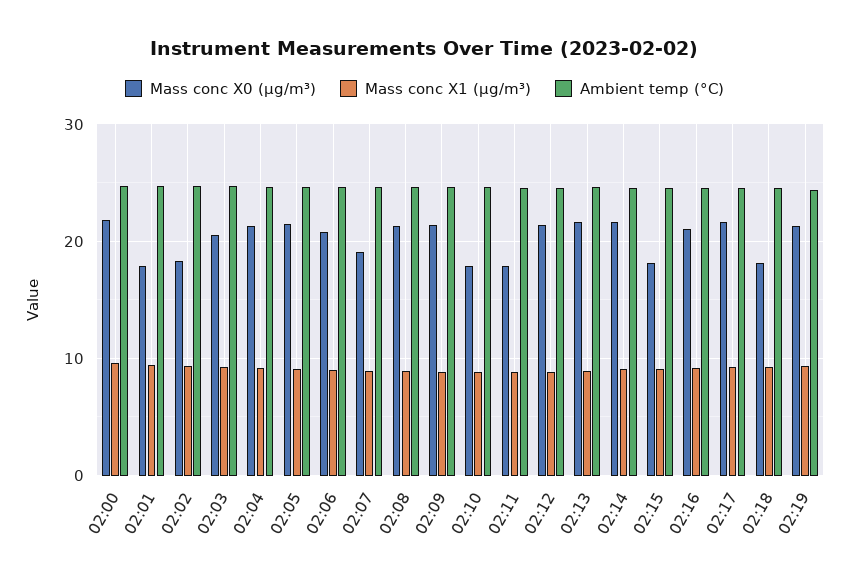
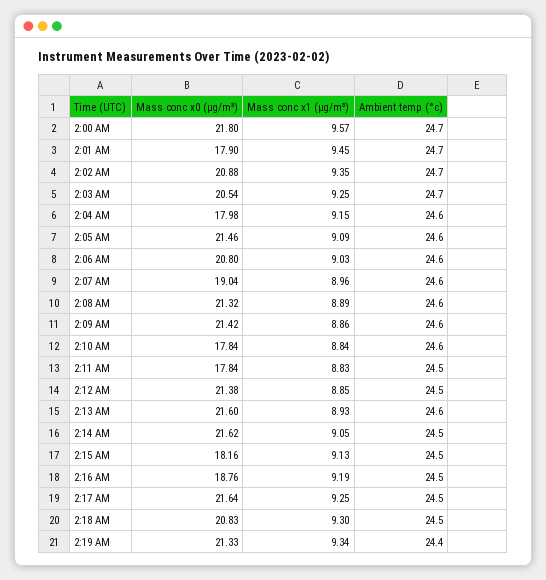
Mass conc X0 (μg/m³), 02:02: 18 -> 20.88
Mass conc X0 (μg/m³), 02:04: 21 -> 17.98
Mass conc X0 (μg/m³), 02:16: 21 -> 18.76
Mass conc X0 (μg/m³), 02:18: 18 -> 20.83

